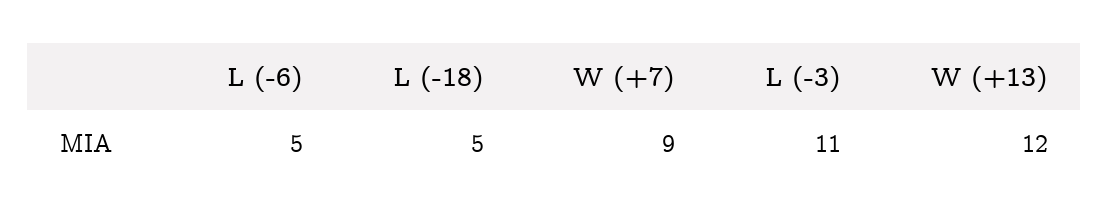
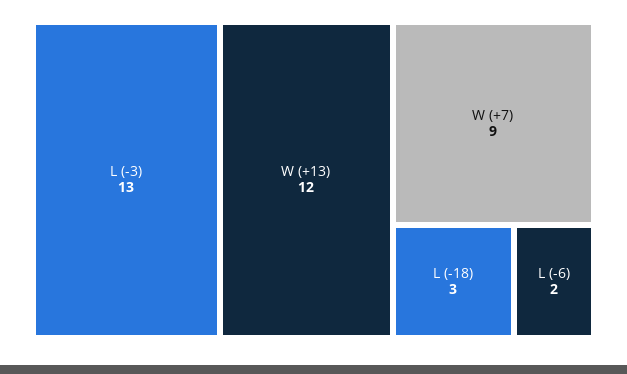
L (-6): 5 -> 2
L (-18): 5 -> 3
L (-3): 11 -> 13

